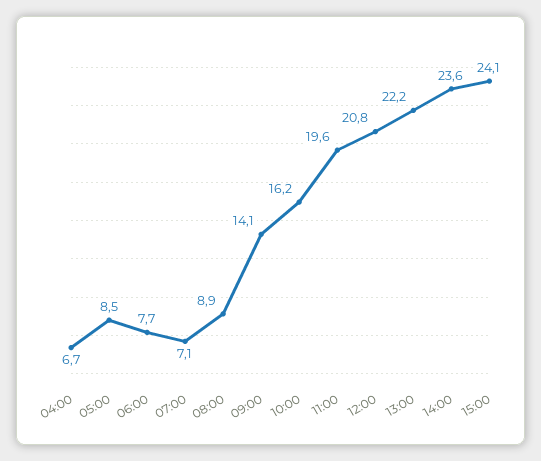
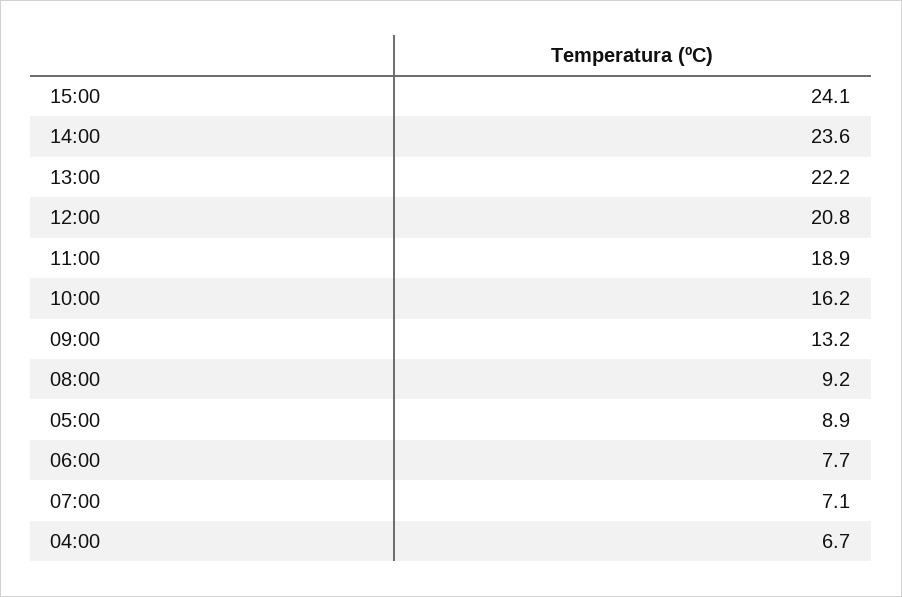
05:00: 8.5 -> 8.9
08:00: 8.9 -> 9.2
09:00: 14.1 -> 13.2
11:00: 19.6 -> 18.9

